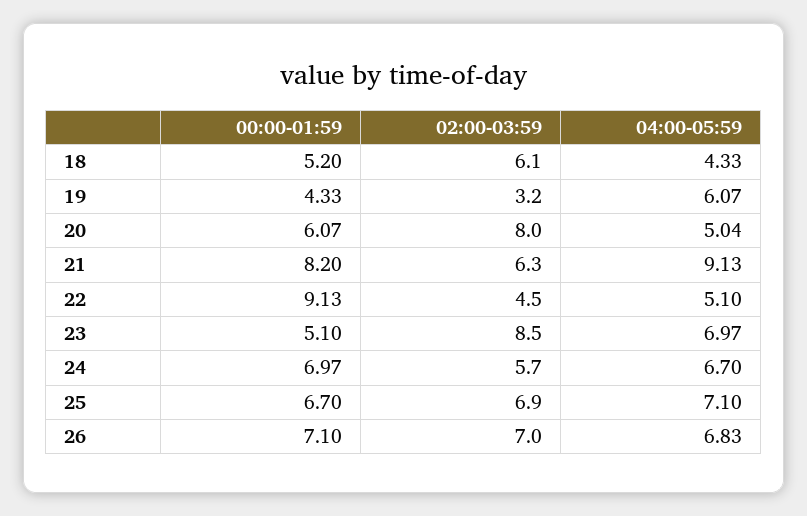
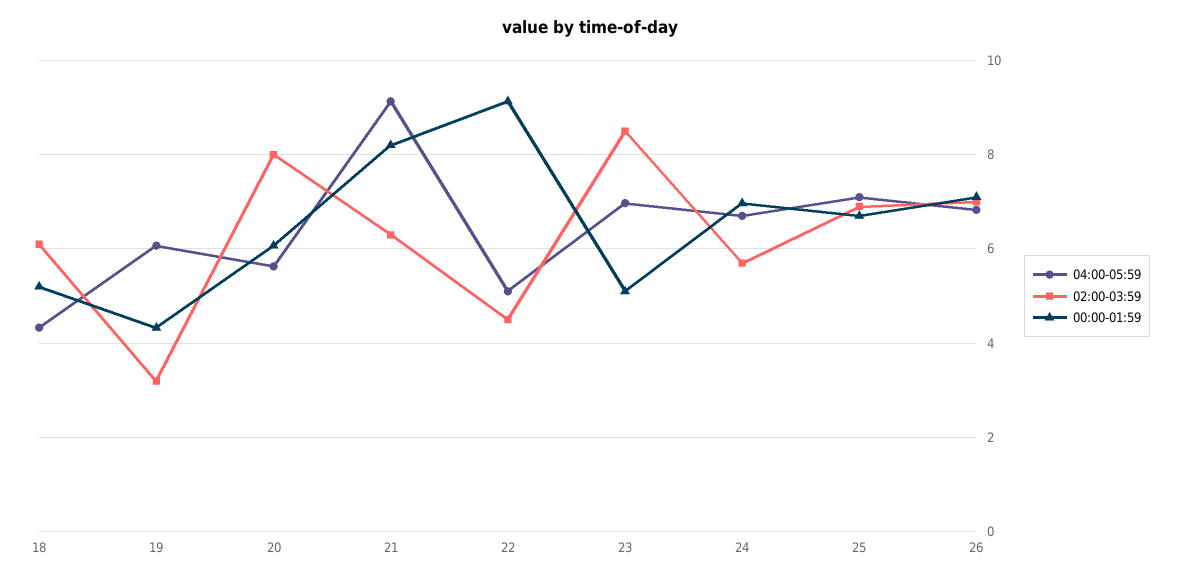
04:00-05:59, 20: 5.04 -> 5.6

